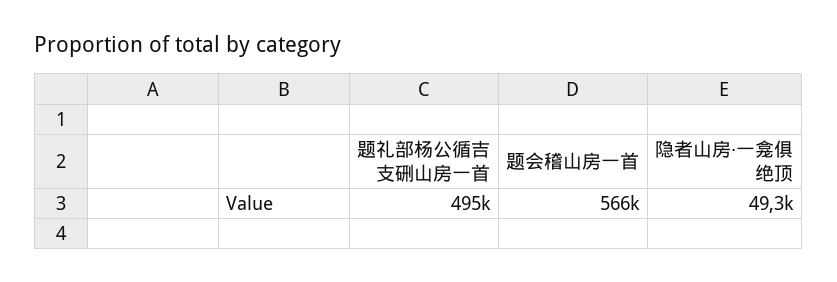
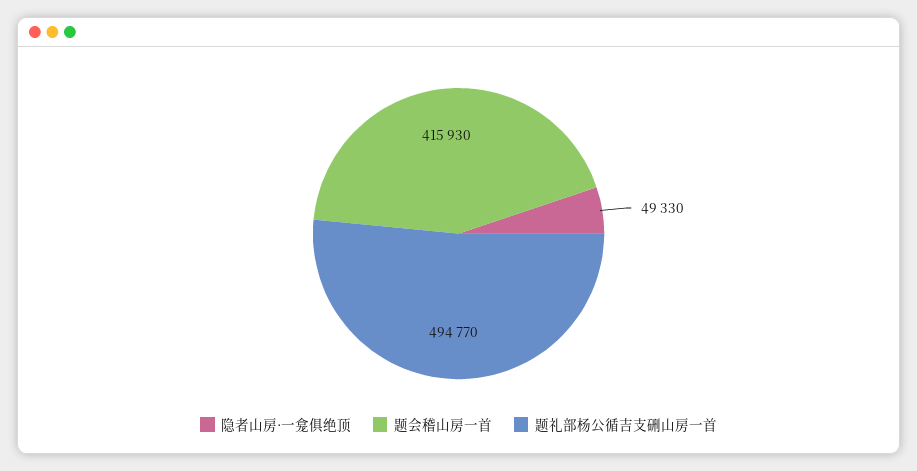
题会稽山房一首: 566000 -> 415930

